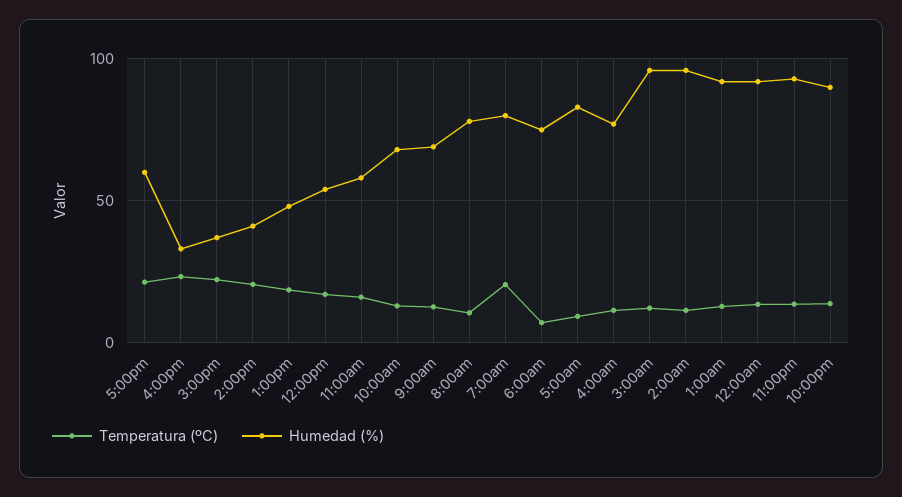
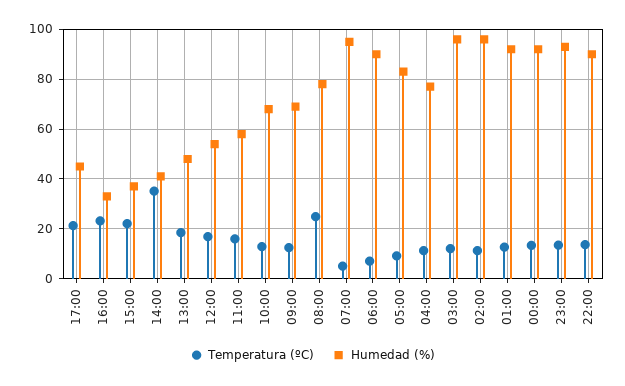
Humedad (%), 5:00pm: 60 -> 45
Temperatura (ºC), 2:00pm: 20 -> 35
Temperatura (ºC), 8:00am: 10 -> 25
Temperatura (ºC), 7:00am: 20 -> 5
Humedad (%), 7:00am: 80 -> 95
Humedad (%), 6:00am: 75 -> 90

